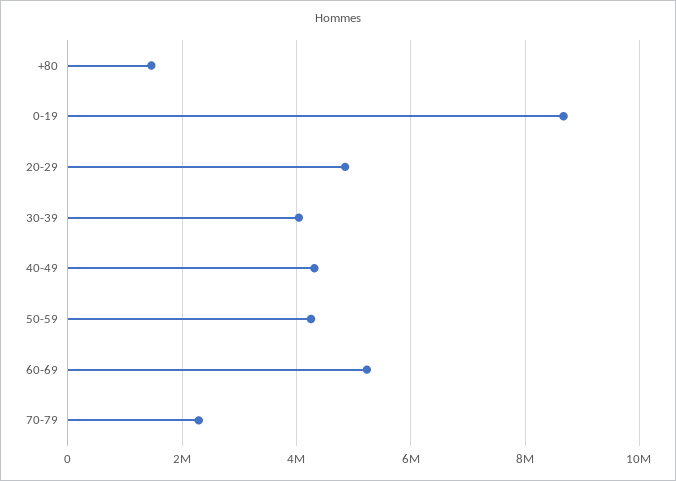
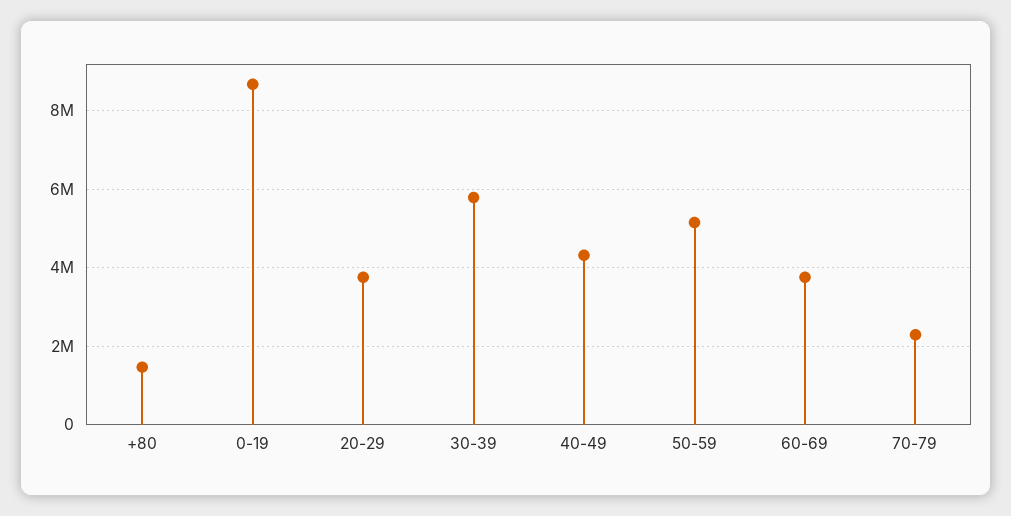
20-29: 4800000 -> 3800000
30-39: 4000000 -> 5800000
50-59: 4200000 -> 5200000
60-69: 5200000 -> 3800000

